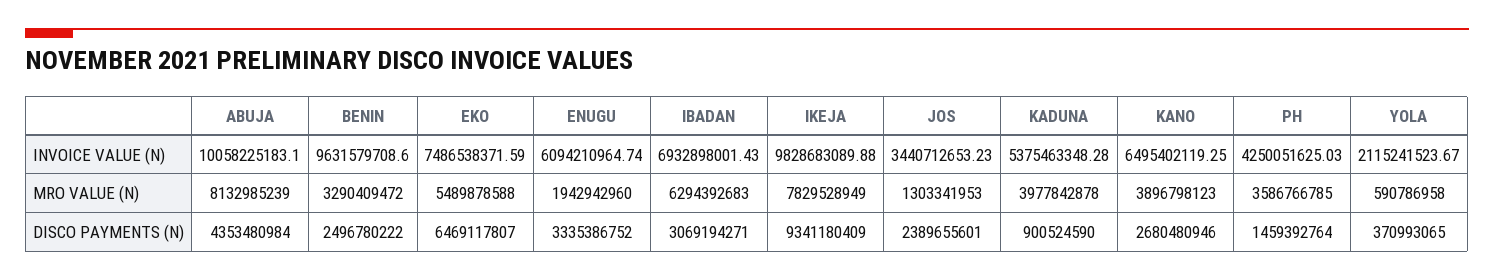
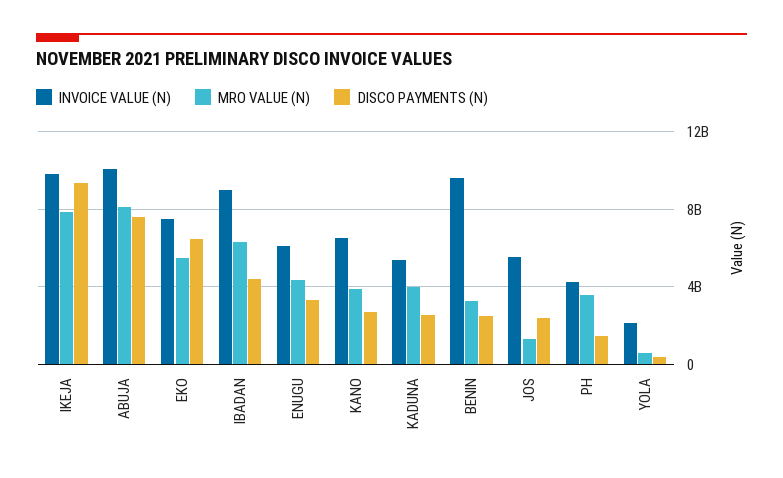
INVOICE VALUE (N), IBADAN: 6932898001.43 -> 9000000000
INVOICE VALUE (N), JOS: 3440712653.23 -> 5500000000
MRO VALUE (N), ENUGU: 1942942960 -> 4500000000
DISCO PAYMENTS (N), ABUJA: 4353480984 -> 7500000000
DISCO PAYMENTS (N), IBADAN: 3069194271 -> 4500000000
DISCO PAYMENTS (N), KADUNA: 900524590 -> 2500000000

